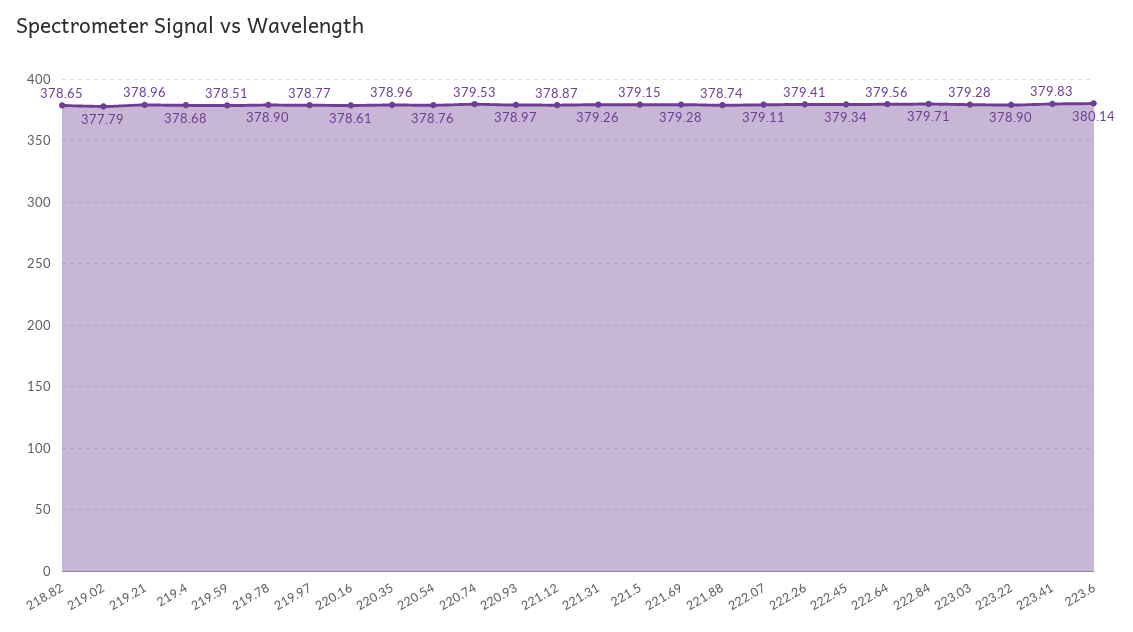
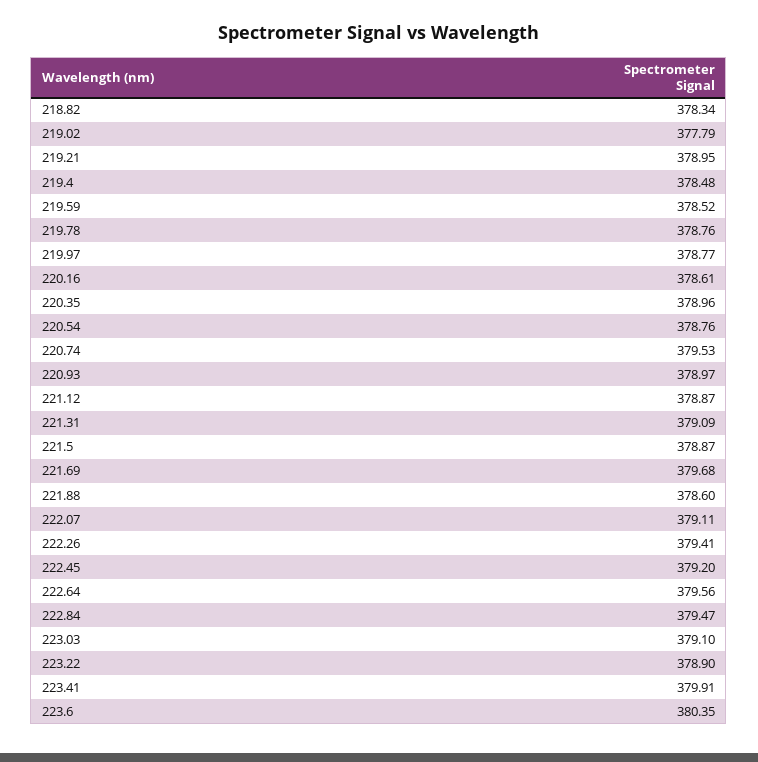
218.82: 378.65 -> 378.34
219.21: 378.96 -> 378.95
219.4: 378.68 -> 378.48
219.59: 378.51 -> 378.52
219.78: 378.9 -> 378.76
221.31: 379.26 -> 379.09
221.5: 379.15 -> 378.87
221.69: 379.28 -> 379.68
221.88: 378.74 -> 378.6
222.45: 379.34 -> 379.2
222.84: 379.71 -> 379.47
223.03: 379.28 -> 379.1
223.41: 379.83 -> 379.91
223.6: 380.14 -> 380.35

